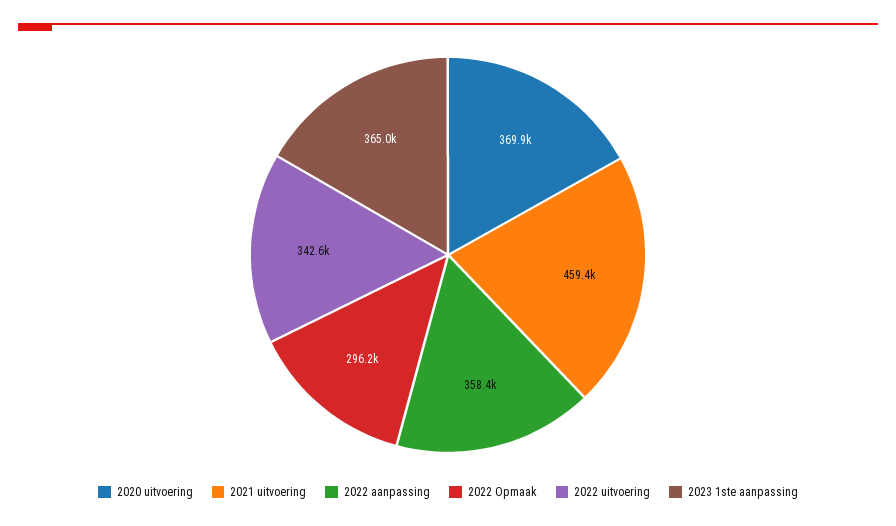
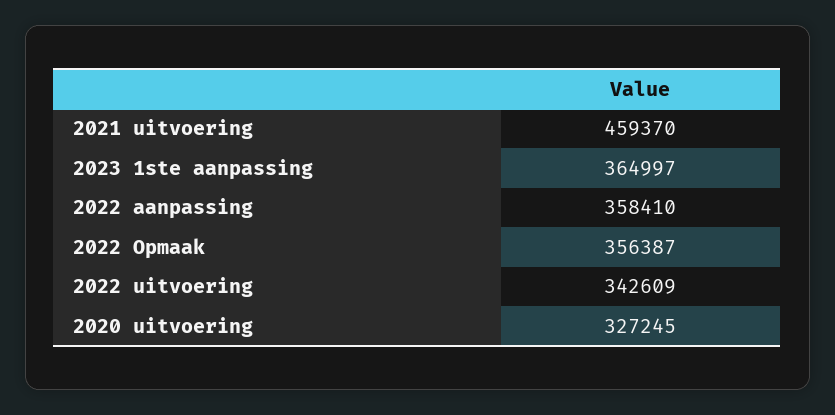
2020 uitvoering: 369900 -> 327245
2022 Opmaak: 296200 -> 356387

